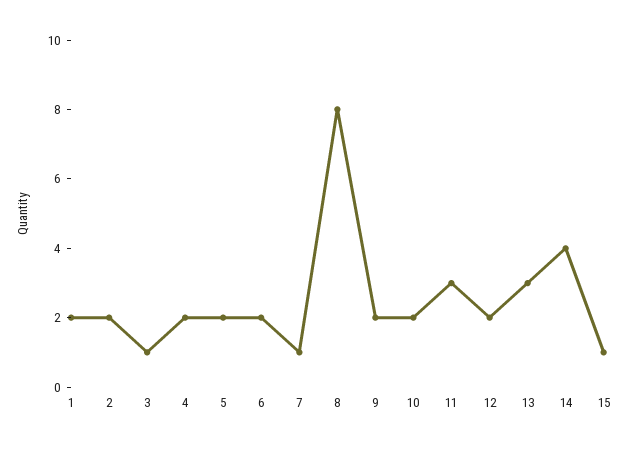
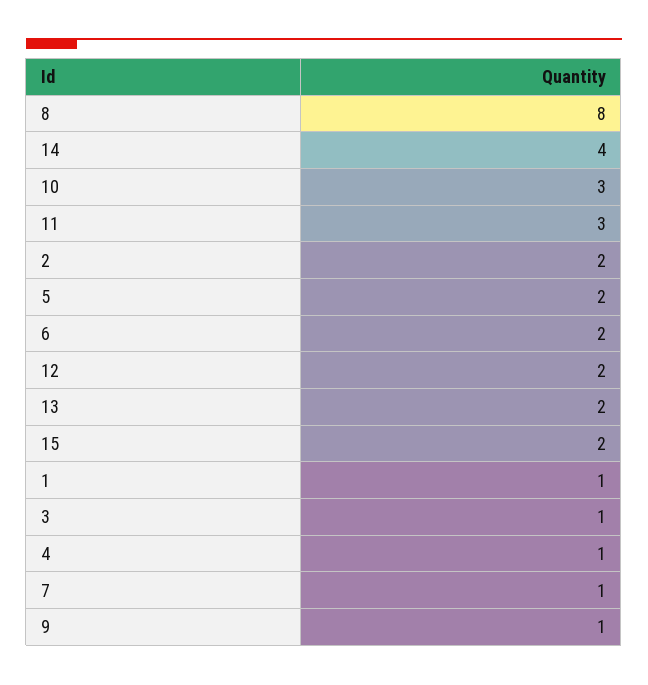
1: 2 -> 1
4: 2 -> 1
9: 2 -> 1
10: 2 -> 3
13: 3 -> 2
15: 1 -> 2

